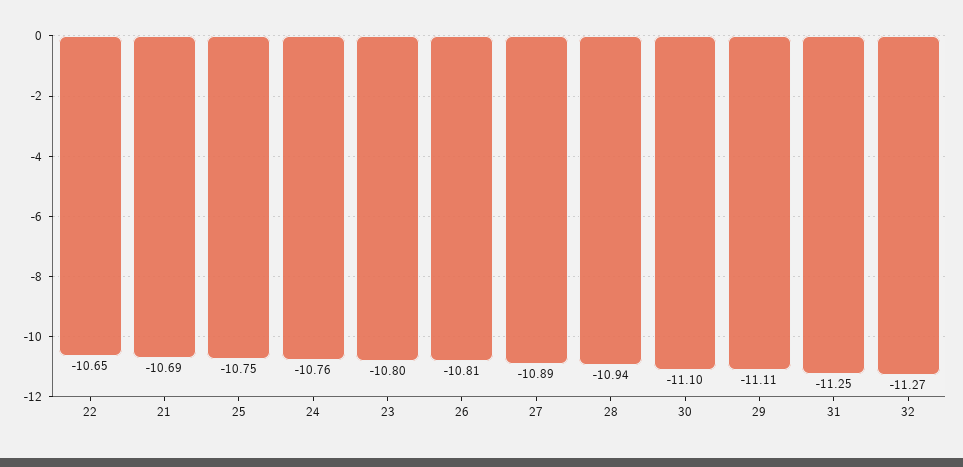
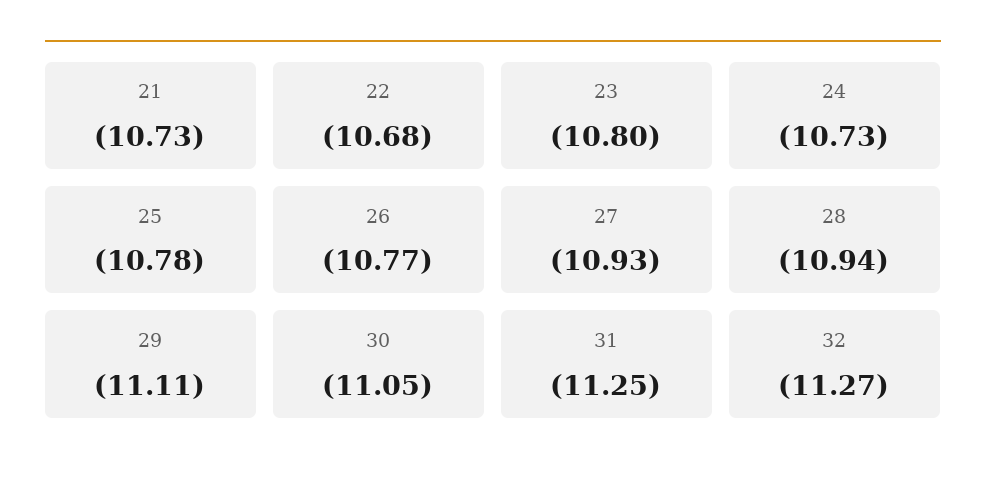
22: -10.65 -> -10.68
21: -10.69 -> -10.73
25: -10.75 -> -10.78
24: -10.76 -> -10.73
26: -10.81 -> -10.77
27: -10.89 -> -10.93
30: -11.1 -> -11.05

